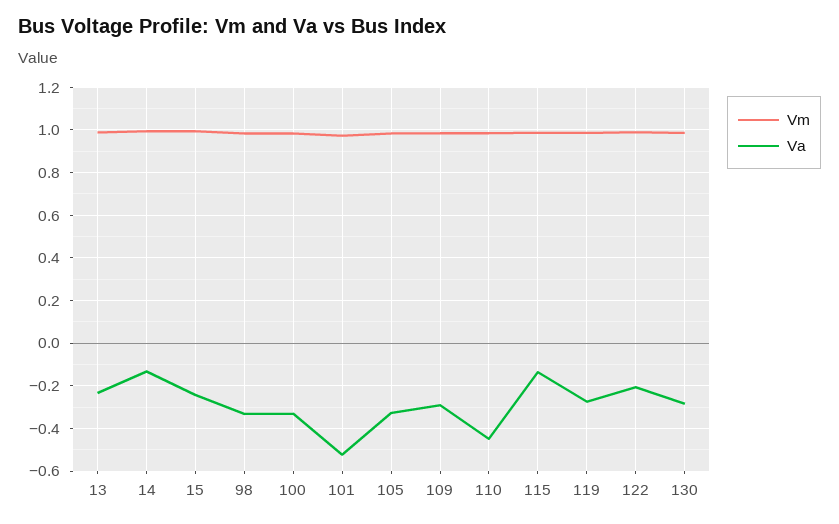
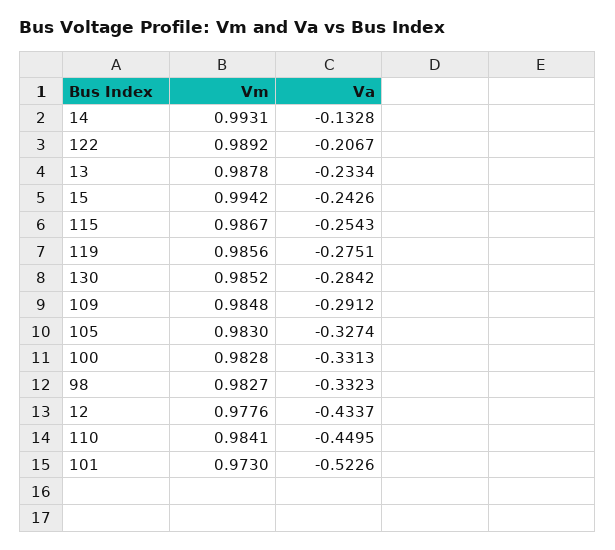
Va, 115: -0.15 -> -0.2543
Vm, 12: none -> 0.9776
Va, 12: none -> -0.4337

